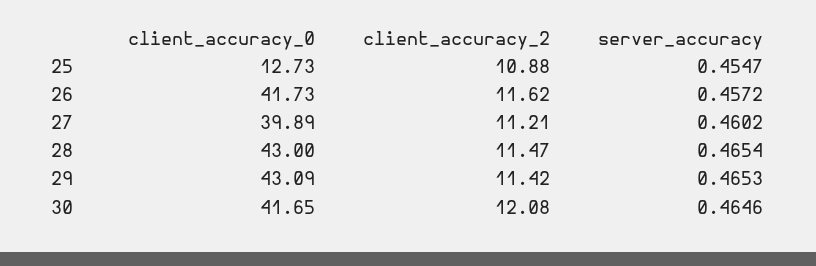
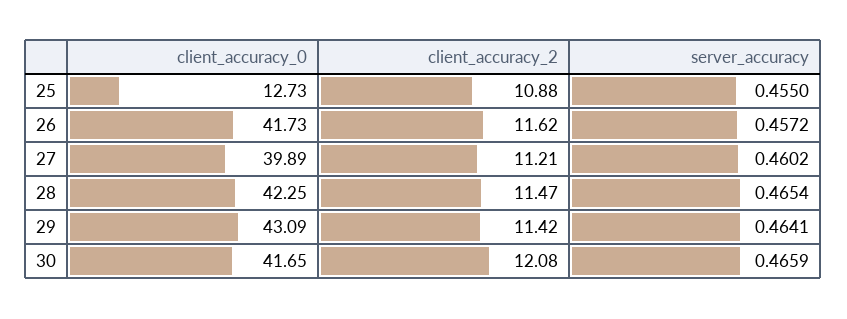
server_accuracy, 25: 0.4547 -> 0.455
client_accuracy_0, 28: 43 -> 42.25
server_accuracy, 29: 0.4653 -> 0.4641
server_accuracy, 30: 0.4646 -> 0.4659

